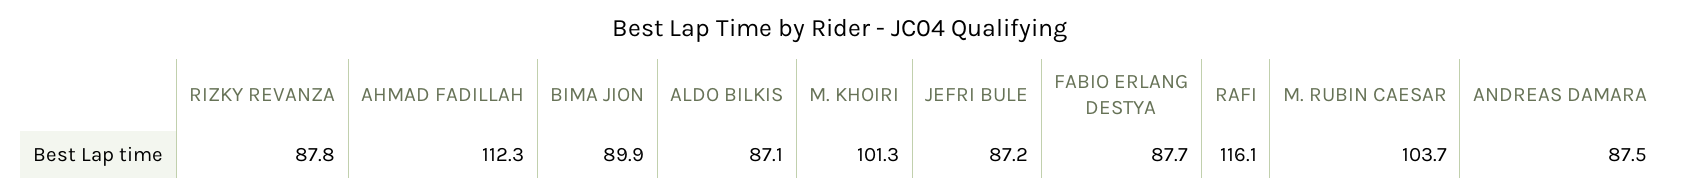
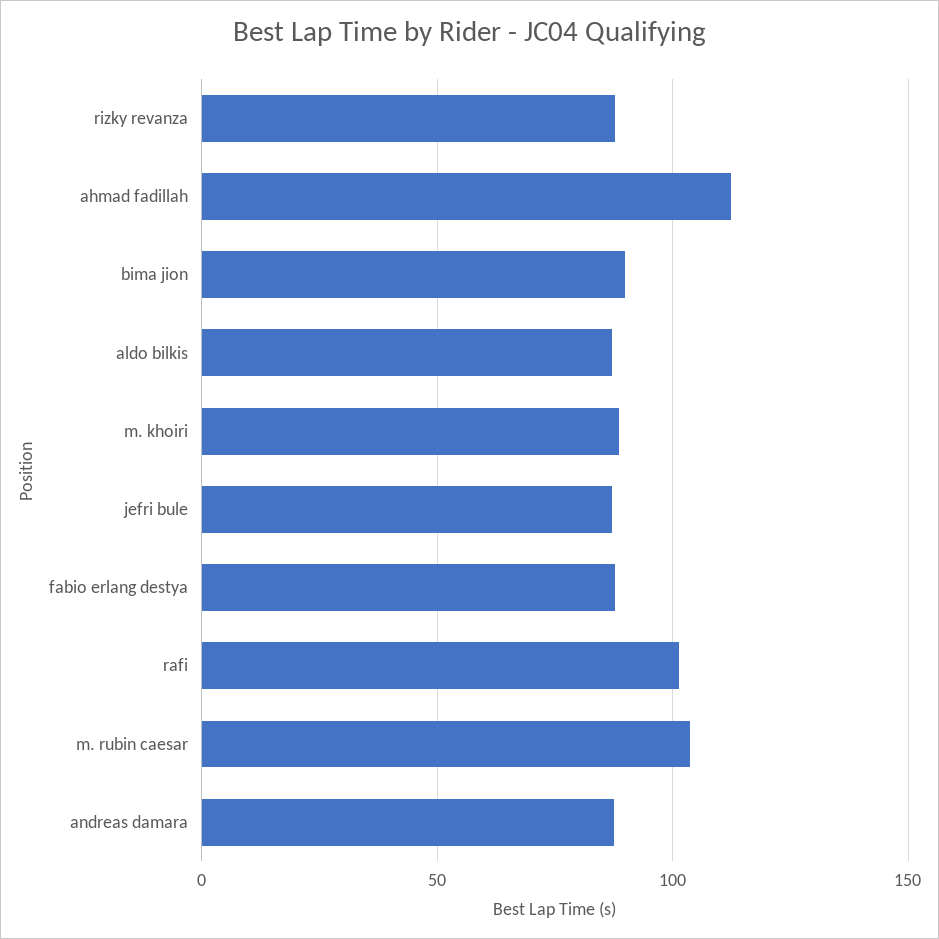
M. KHOIRI: 101.3 -> 90
RAFI: 116.1 -> 100

